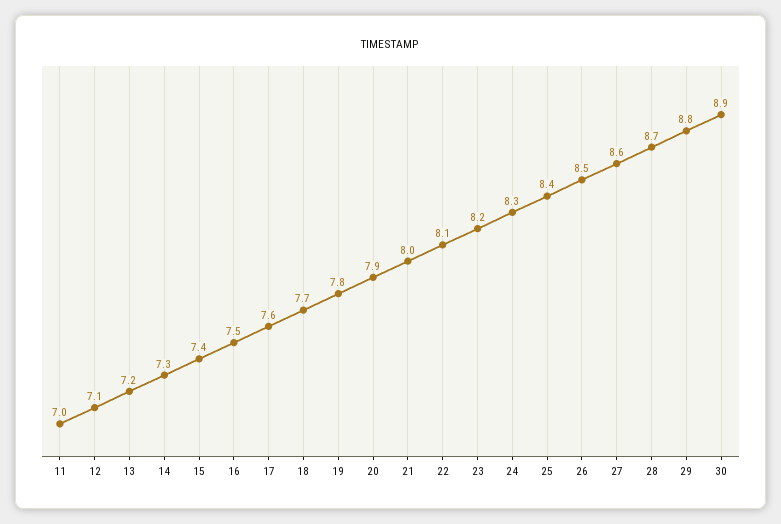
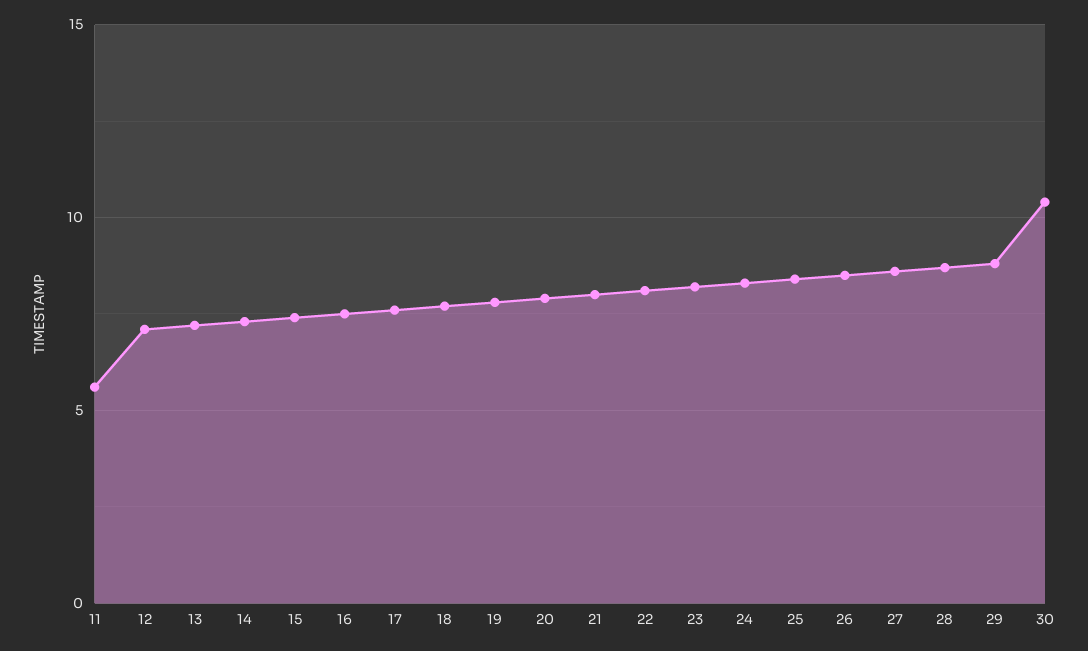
11: 7 -> 5.5
30: 8.9 -> 10.5

